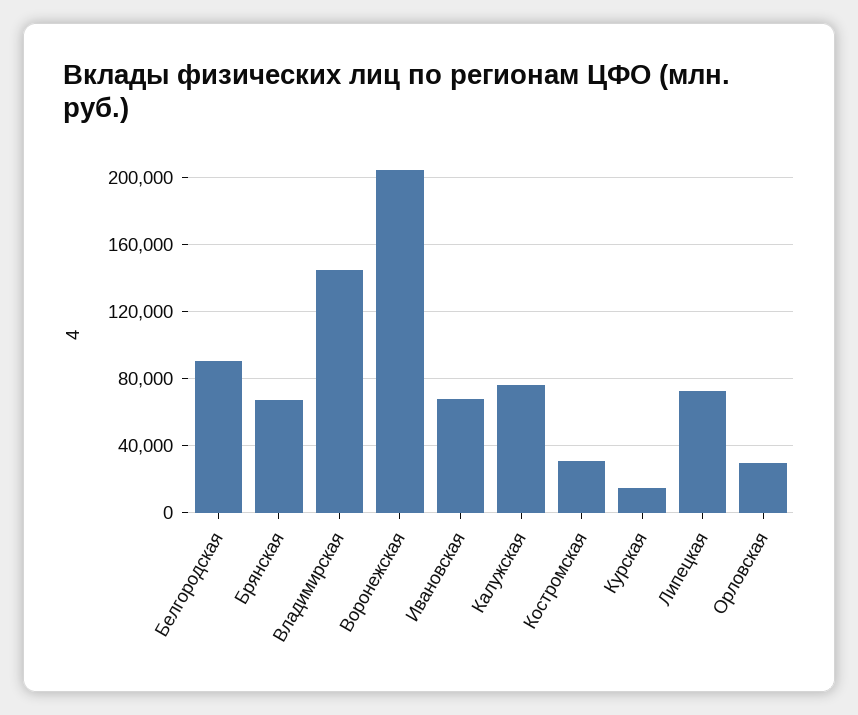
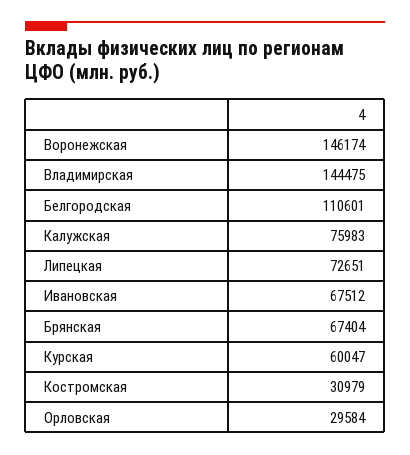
Белгородская: 90000 -> 110601
Воронежская: 205000 -> 146174
Курская: 15000 -> 60047

